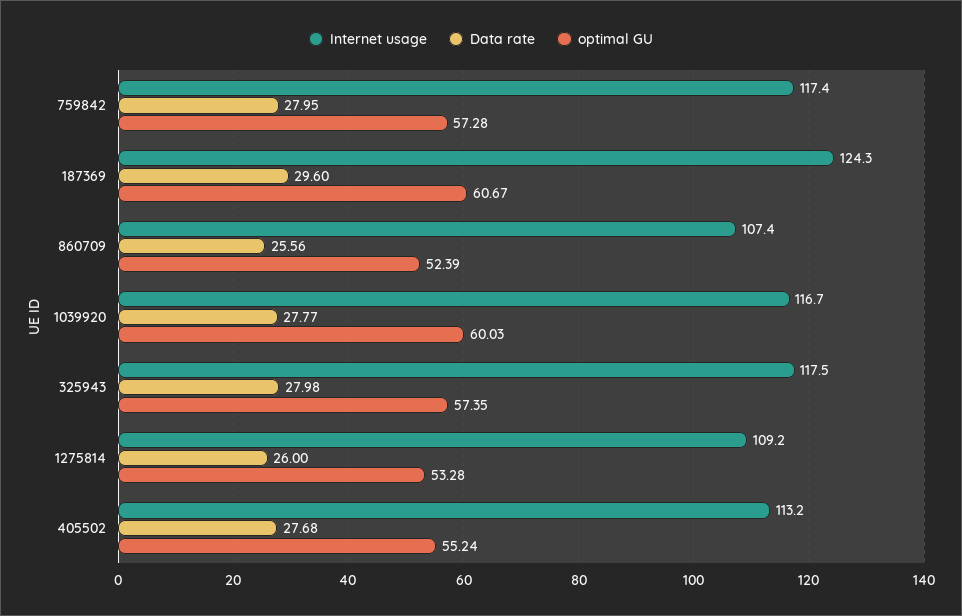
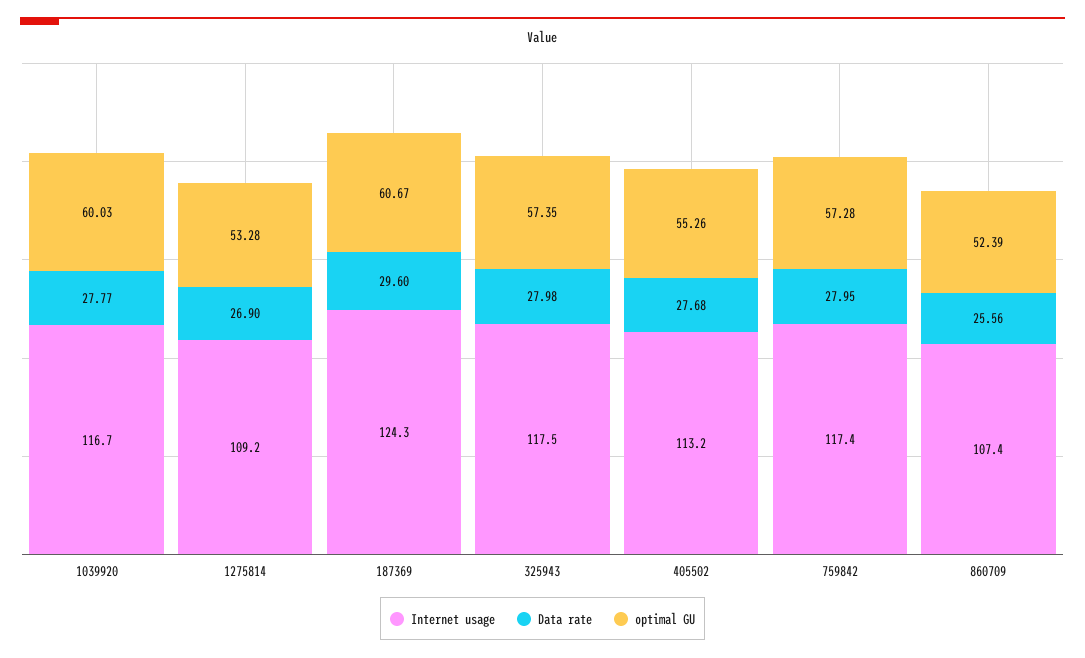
Data rate, 1275814: 26 -> 26.9
optimal GU, 405502: 55.24 -> 55.26

